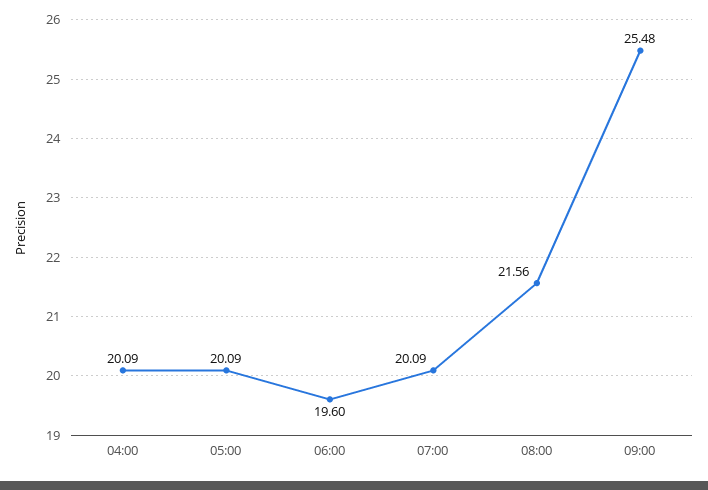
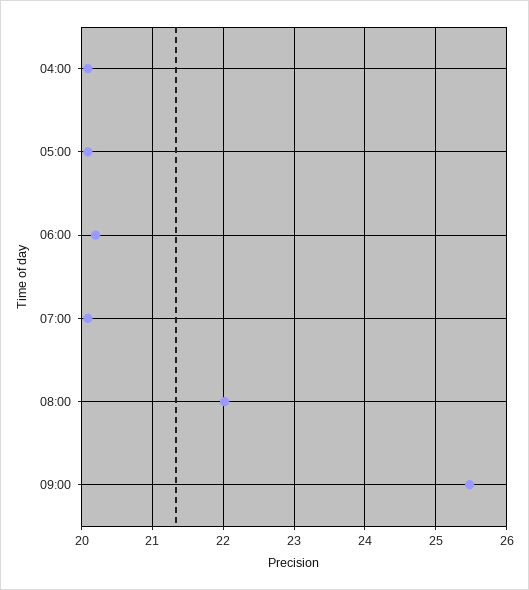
06:00: 19.6 -> 20.2
08:00: 21.56 -> 22

